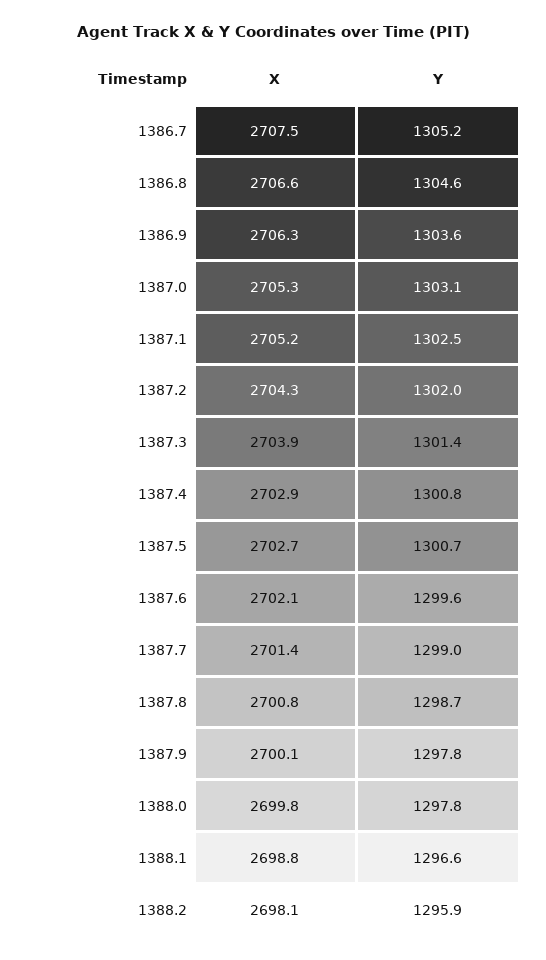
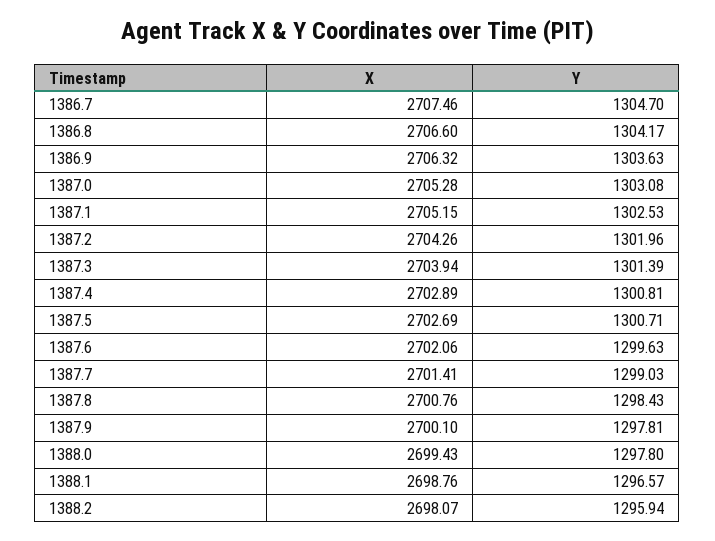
Y, 1386.7: 1305.2 -> 1304.7
Y, 1386.8: 1304.6 -> 1304.17
Y, 1387.8: 1298.7 -> 1298.43
X, 1388.0: 2699.8 -> 2699.43

